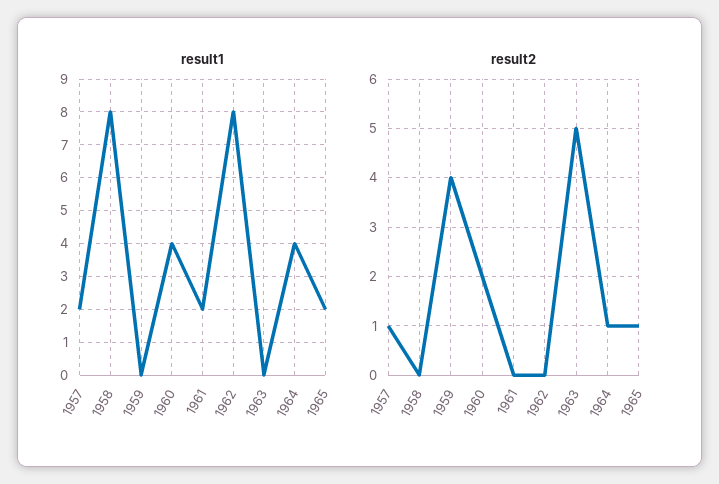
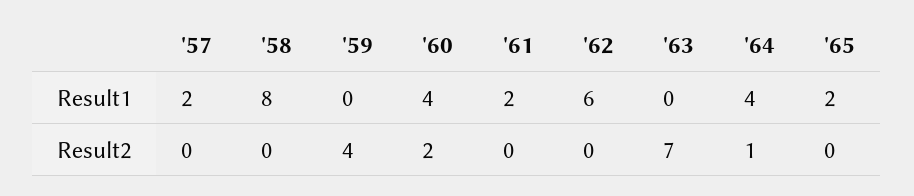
result1, 1962: 8 -> 6
result2, 1957: 1 -> 0
result2, 1963: 5 -> 7
result2, 1965: 1 -> 0

